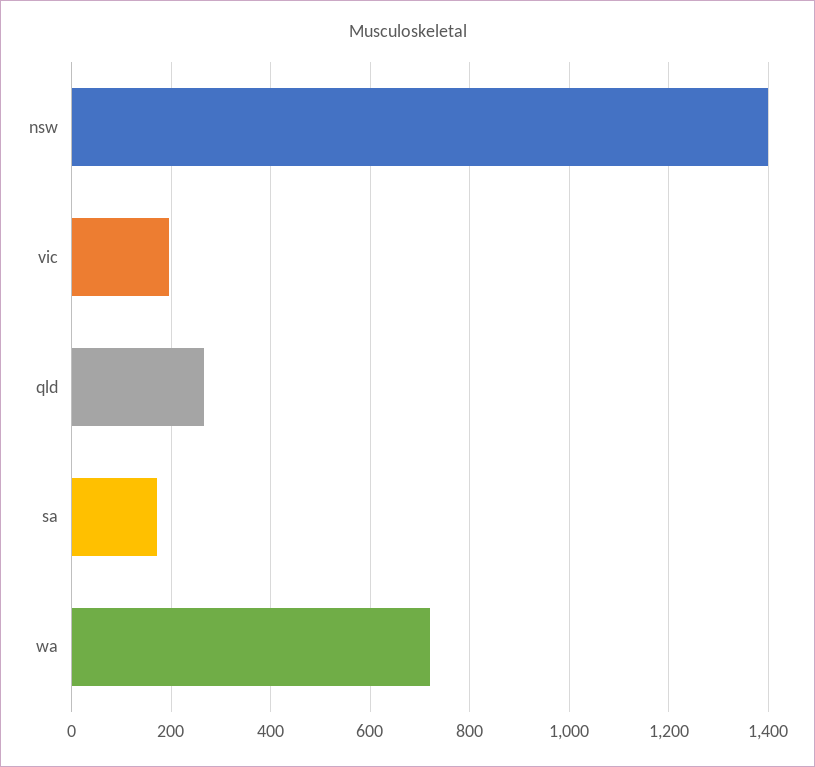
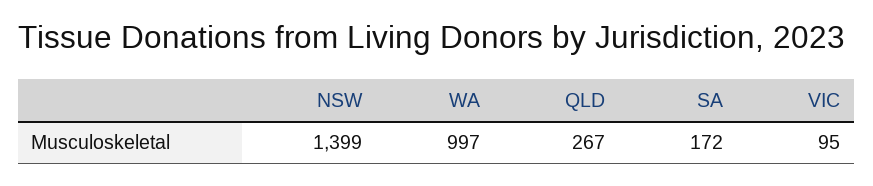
vic: 200 -> 95
wa: 720 -> 997

